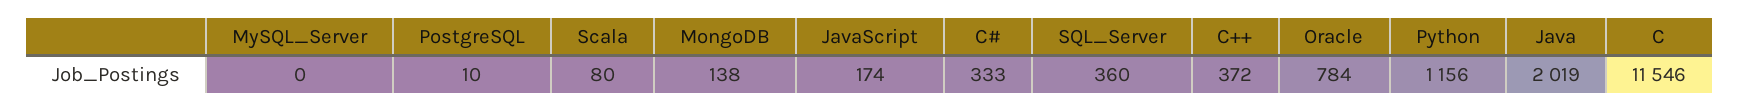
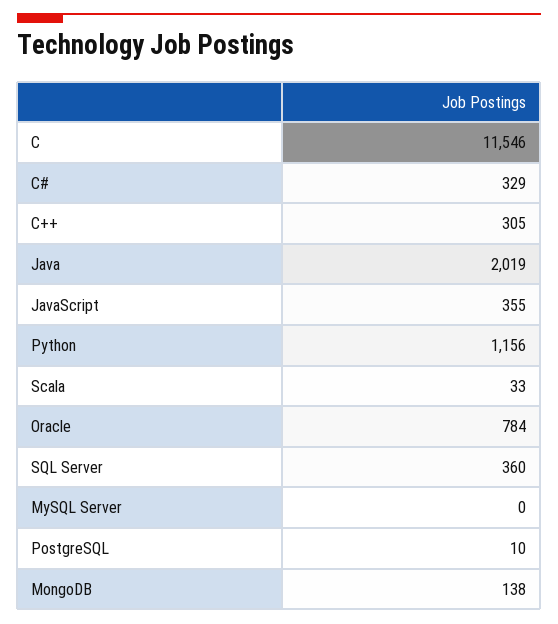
Scala: 80 -> 33
JavaScript: 174 -> 355
C#: 333 -> 329
C++: 372 -> 305

